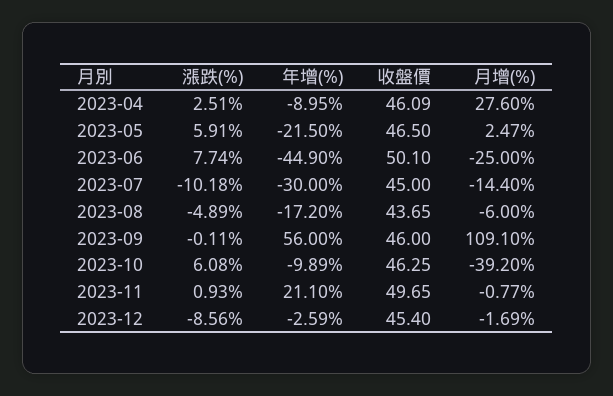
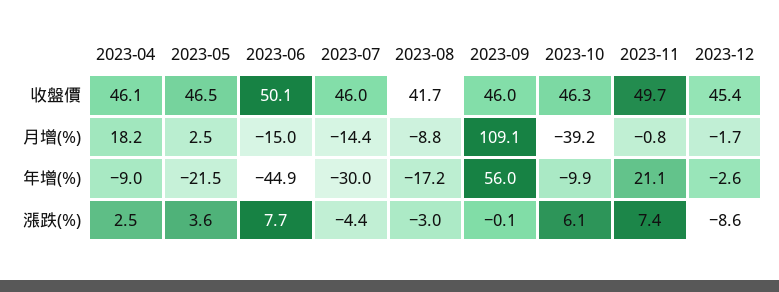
月增(%), 2023-04: 27.6 -> 18.2
漲跌(%), 2023-05: 5.91 -> 3.6
月增(%), 2023-06: -25 -> -15
漲跌(%), 2023-07: -10.18 -> -4.4
收盤價, 2023-07: 45 -> 46
漲跌(%), 2023-08: -4.89 -> -3
收盤價, 2023-08: 43.65 -> 41.7
月增(%), 2023-08: -6 -> -8.8
漲跌(%), 2023-11: 0.93 -> 7.4

